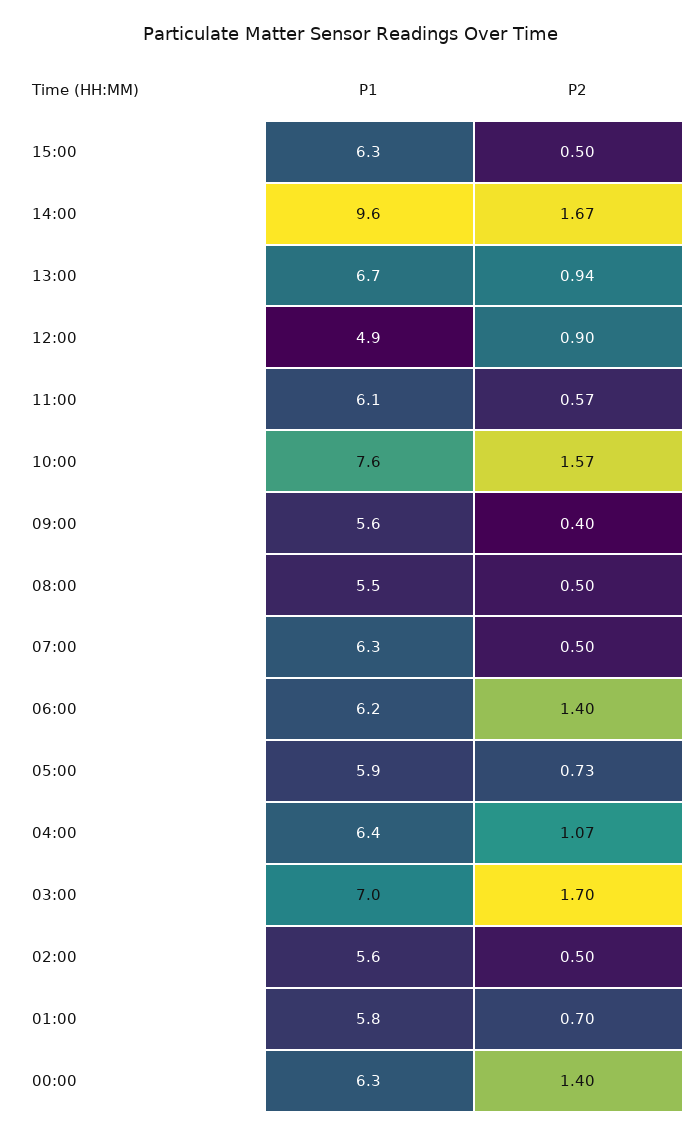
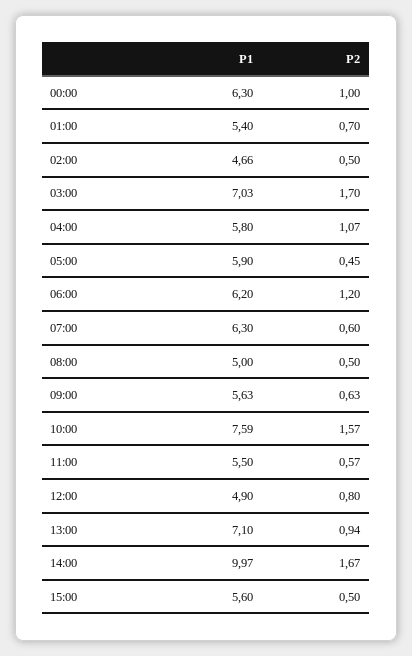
P1, 15:00: 6.3 -> 5.6
P1, 14:00: 9.6 -> 9.97
P1, 13:00: 6.7 -> 7.1
P2, 12:00: 0.9 -> 0.8
P1, 11:00: 6.1 -> 5.5
P2, 09:00: 0.4 -> 0.63
P1, 08:00: 5.5 -> 5
P2, 07:00: 0.5 -> 0.6
P2, 06:00: 1.4 -> 1.2
P2, 05:00: 0.73 -> 0.45
P1, 04:00: 6.4 -> 5.8
P1, 02:00: 5.6 -> 4.66
P1, 01:00: 5.8 -> 5.4
P2, 00:00: 1.4 -> 1

